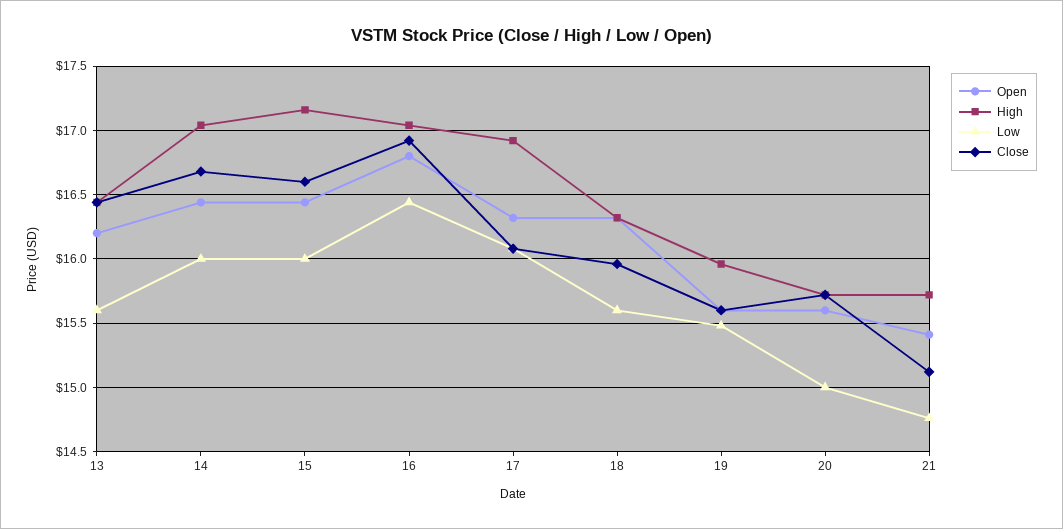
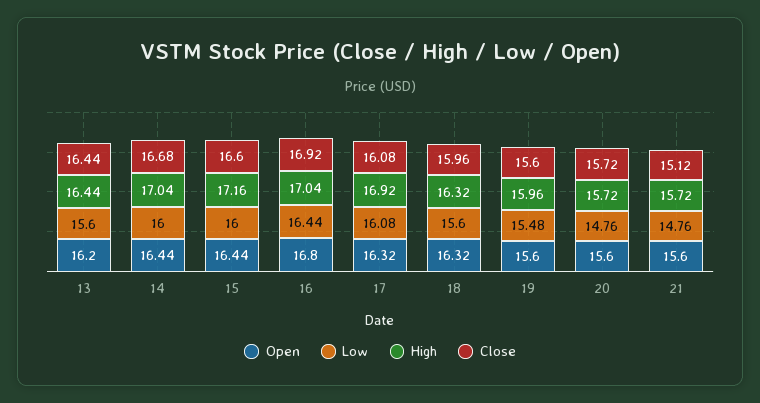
Low, 20: 15 -> 14.76
Open, 21: 15.4 -> 15.6

